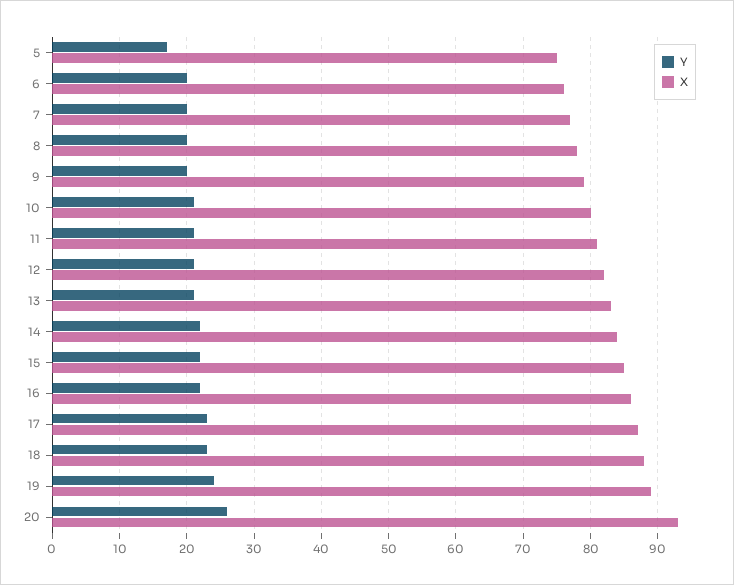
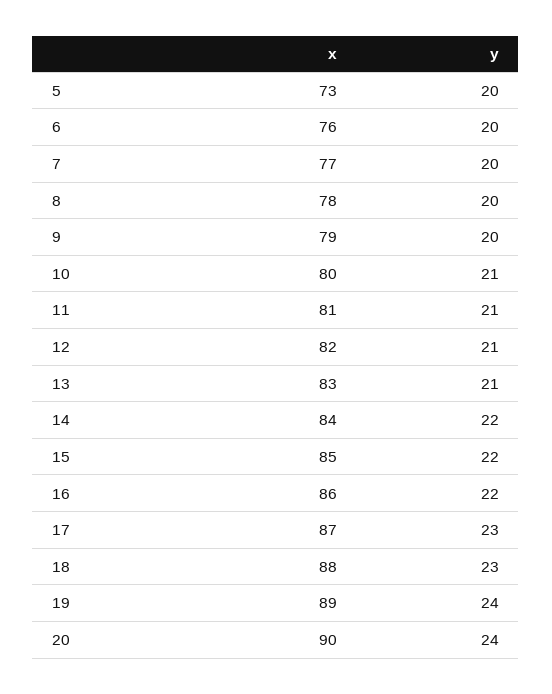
Y, 5: 17 -> 20
X, 5: 75 -> 73
Y, 20: 26 -> 24
X, 20: 93 -> 90

